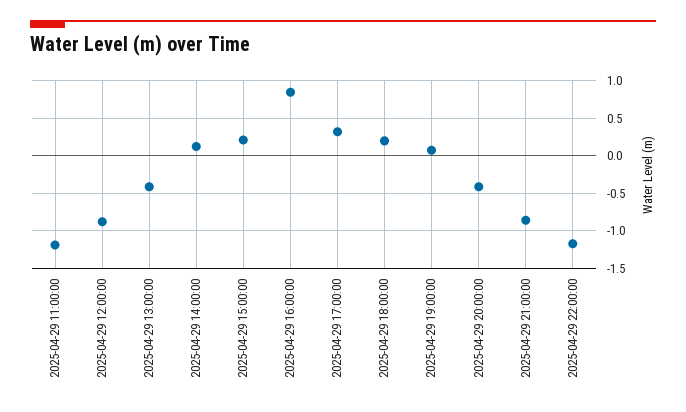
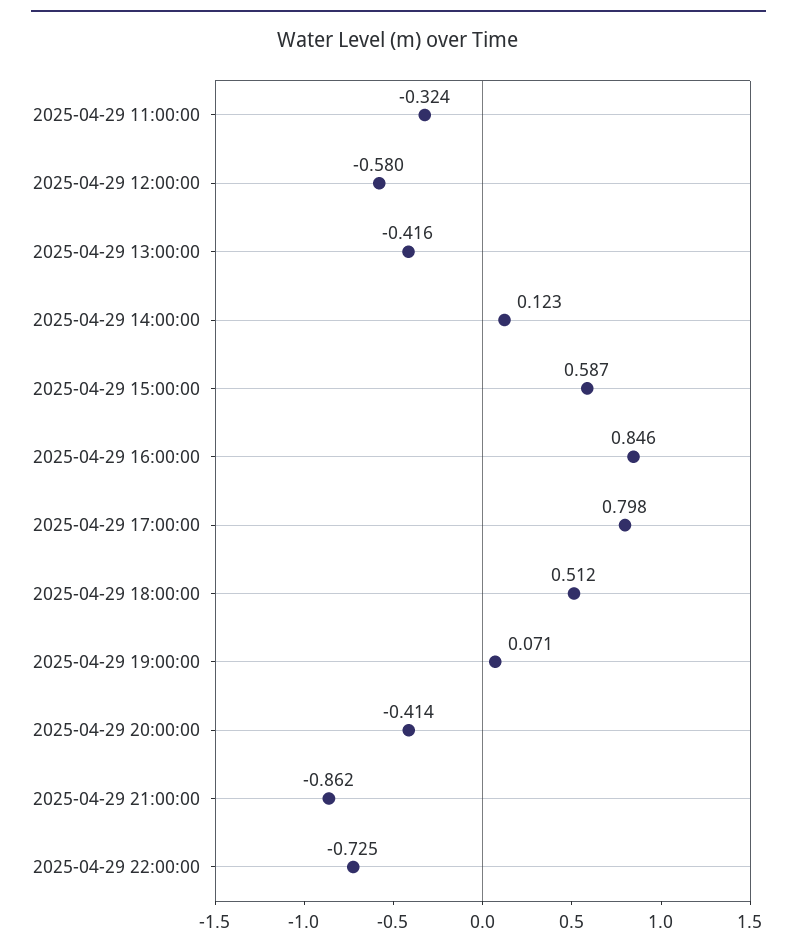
2025-04-29 11:00:00: -1.2 -> -0.324
2025-04-29 12:00:00: -0.9 -> -0.58
2025-04-29 15:00:00: 0.2 -> 0.587
2025-04-29 17:00:00: 0.3 -> 0.798
2025-04-29 18:00:00: 0.2 -> 0.512
2025-04-29 22:00:00: -1.2 -> -0.725

